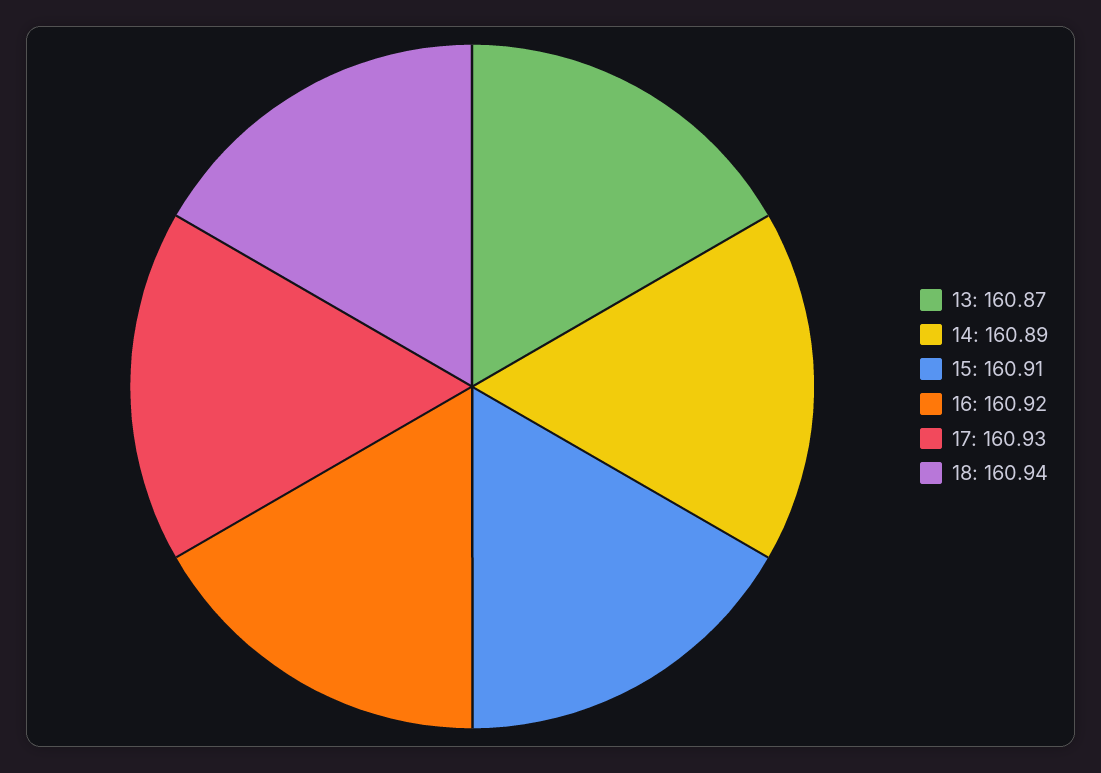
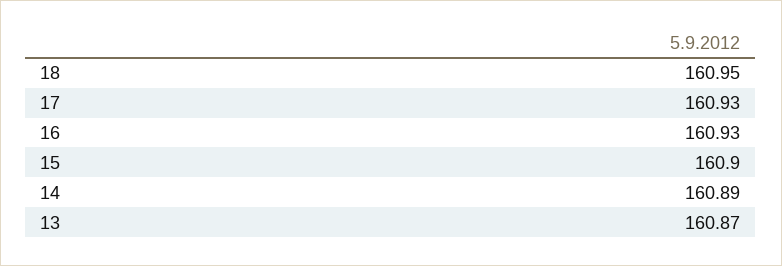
15: 160.91 -> 160.9
16: 160.92 -> 160.93
18: 160.94 -> 160.95

